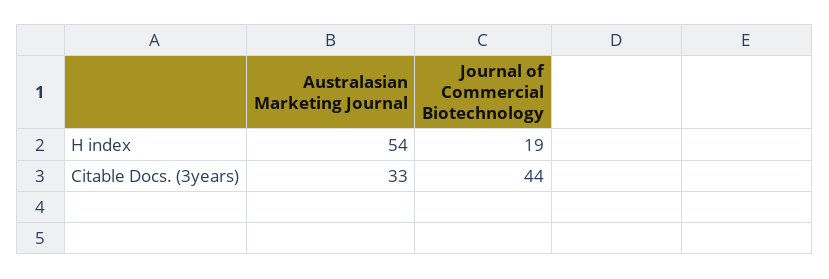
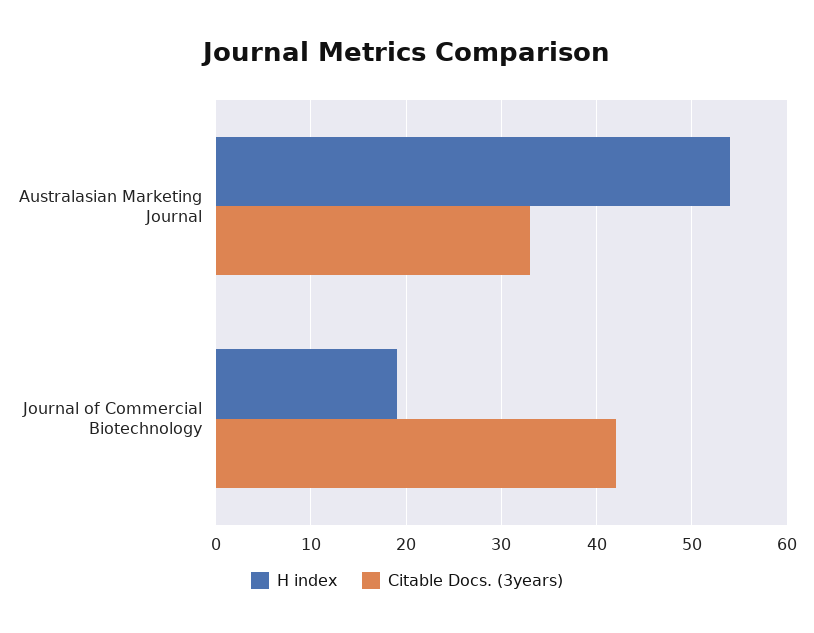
Citable Docs. (3years), Journal of Commercial Biotechnology: 44 -> 42

